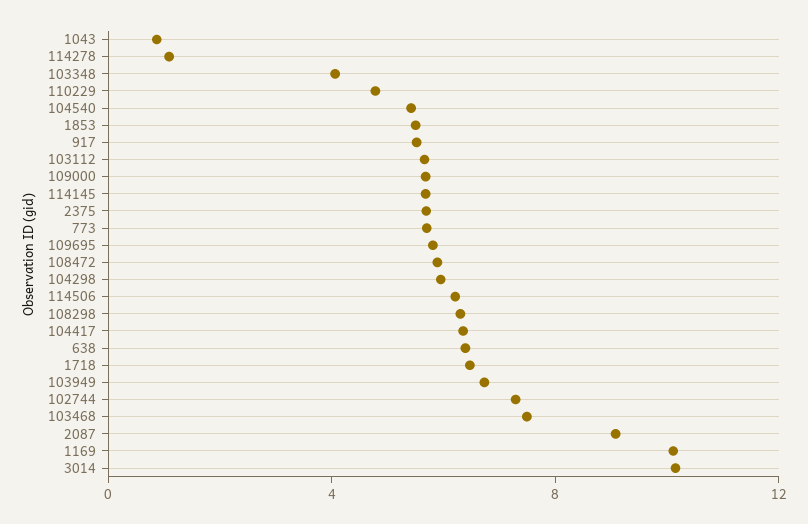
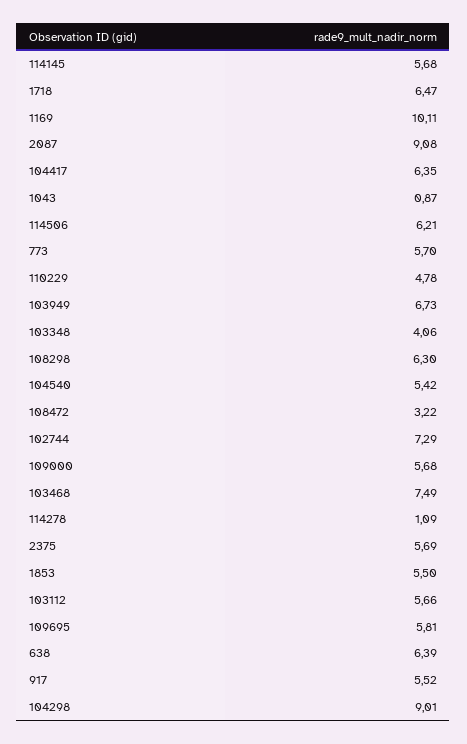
108472: 6 -> 3.22
104298: 6 -> 9.01
3014: 10 -> none

